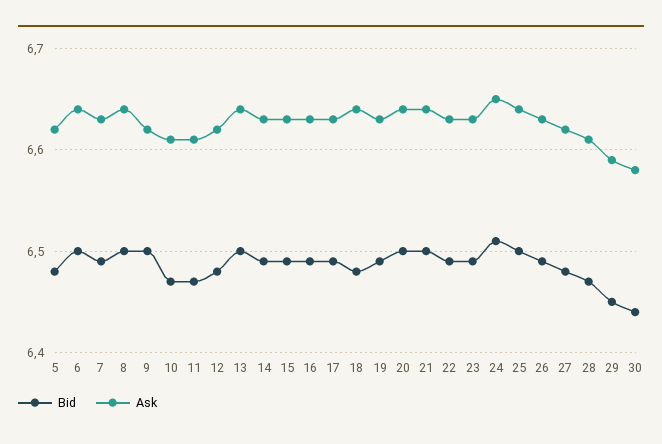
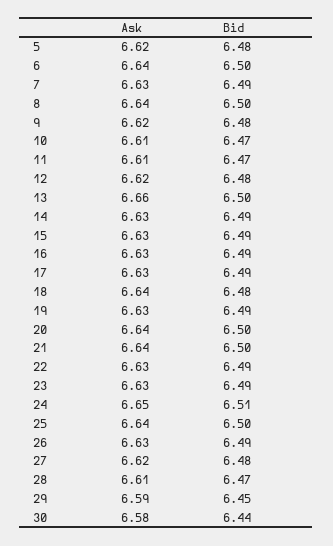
Bid, 9: 6.5 -> 6.48
Ask, 13: 6.64 -> 6.66

